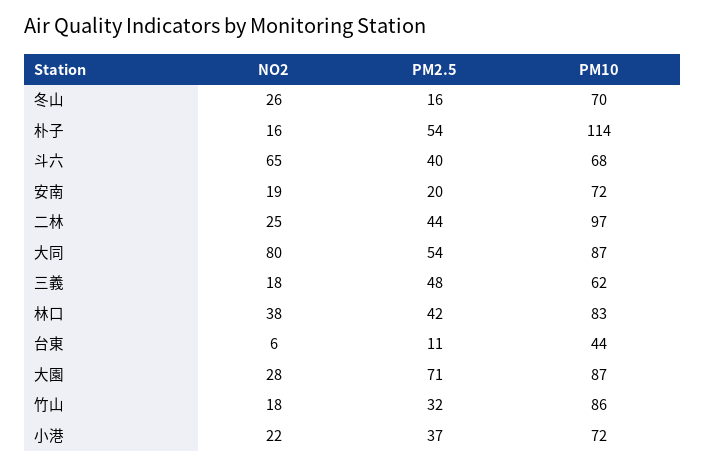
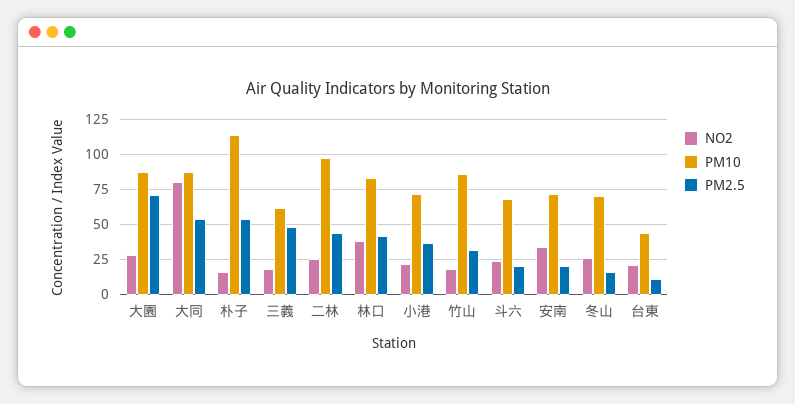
NO2, 斗六: 65 -> 25
PM2.5, 斗六: 40 -> 20
NO2, 安南: 19 -> 35
NO2, 台東: 6 -> 20

